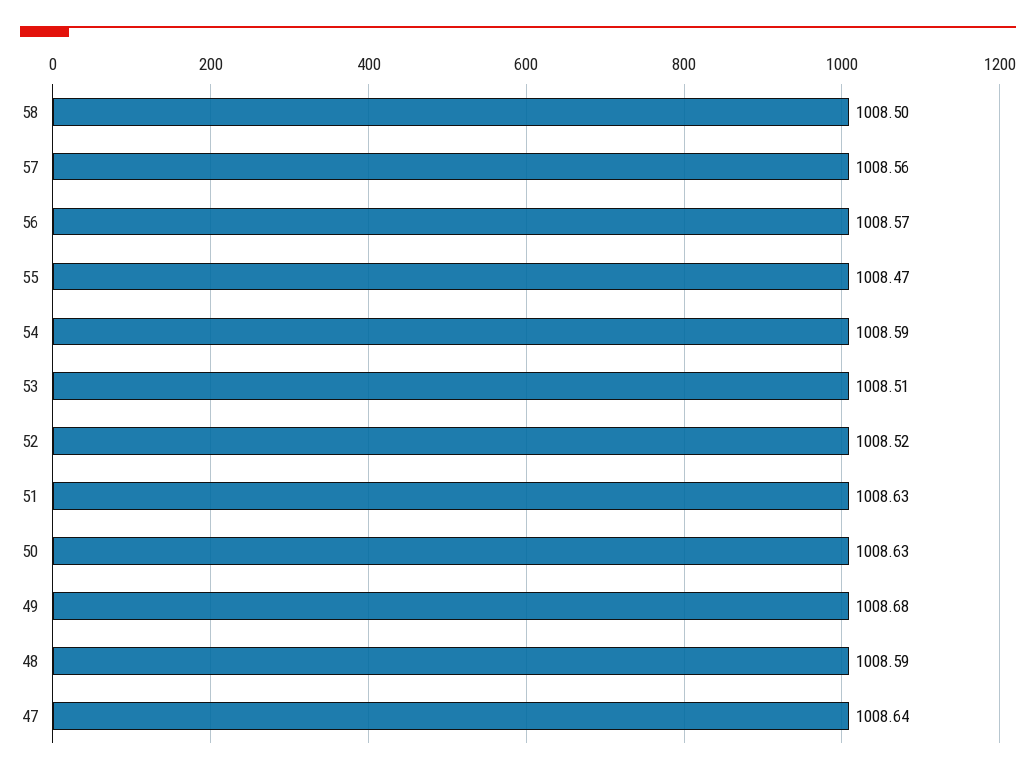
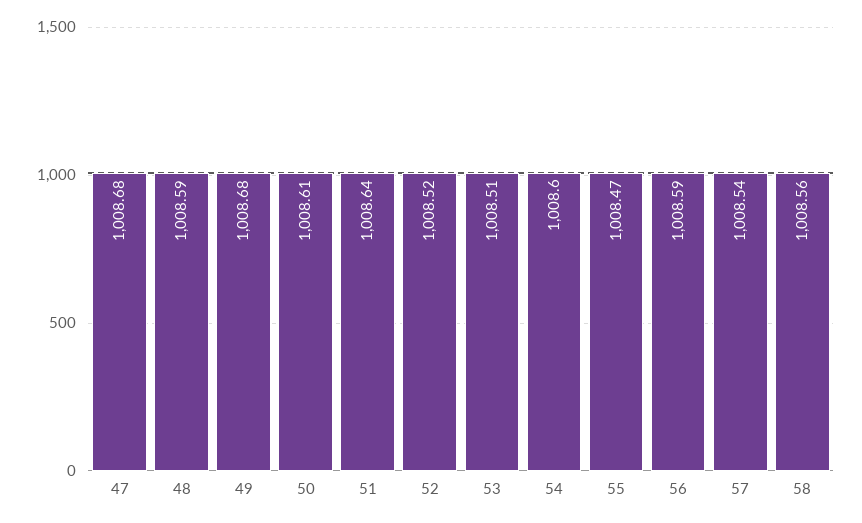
58: 1008.5 -> 1008.56
57: 1008.56 -> 1008.54
56: 1008.57 -> 1008.59
54: 1008.59 -> 1008.6
51: 1008.63 -> 1008.64
50: 1008.63 -> 1008.61
47: 1008.64 -> 1008.68

